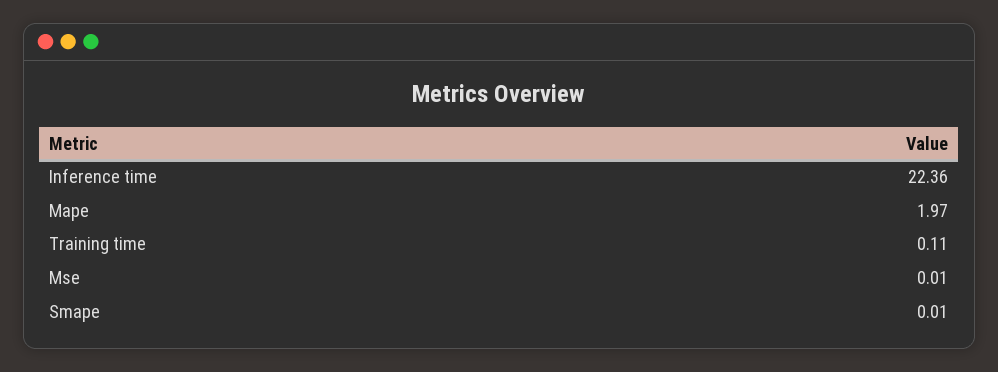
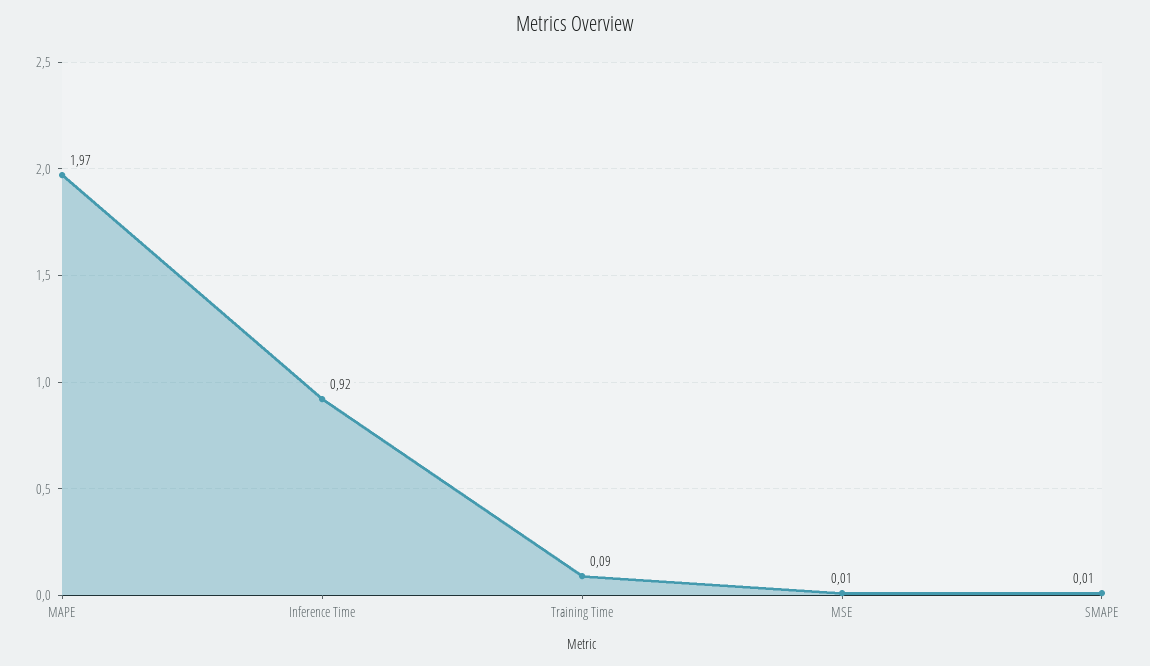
Inference time: 22.36 -> 0.92
Training time: 0.11 -> 0.09

